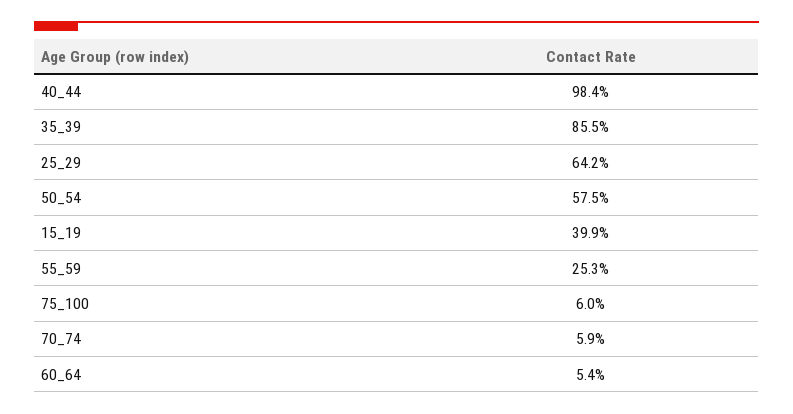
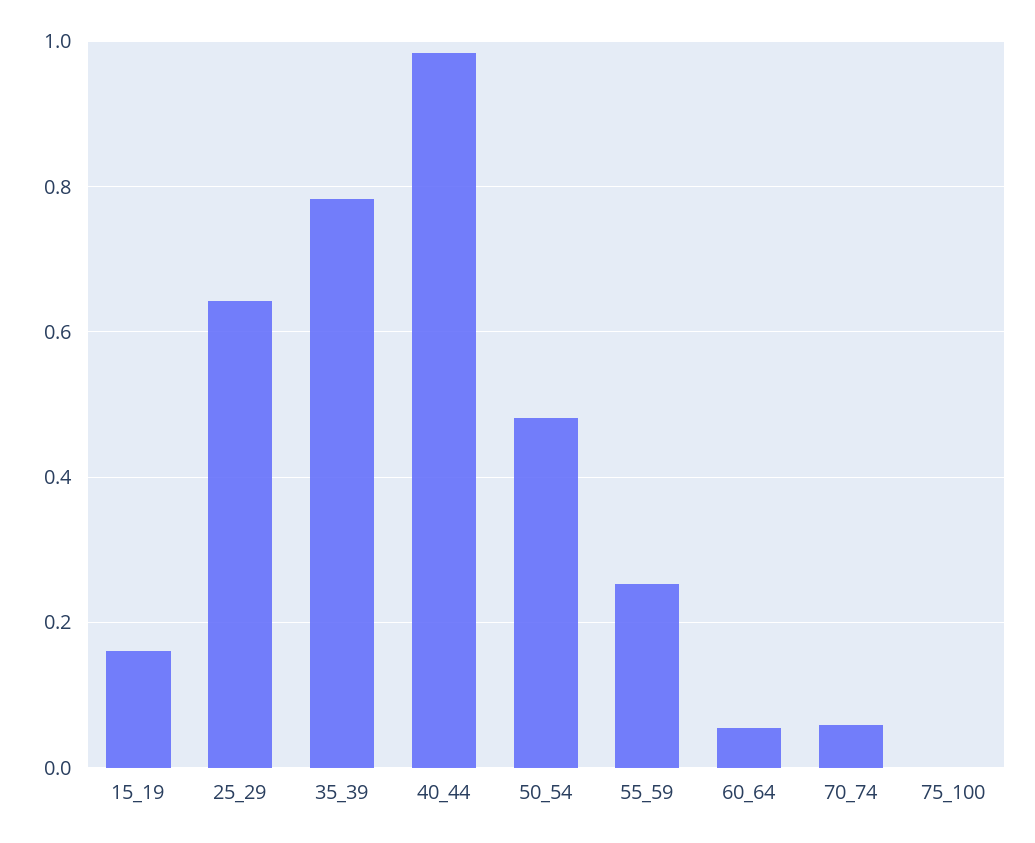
35_39: 0.855 -> 0.78
50_54: 0.575 -> 0.48
15_19: 0.399 -> 0.16
75_100: 0.06 -> 0

